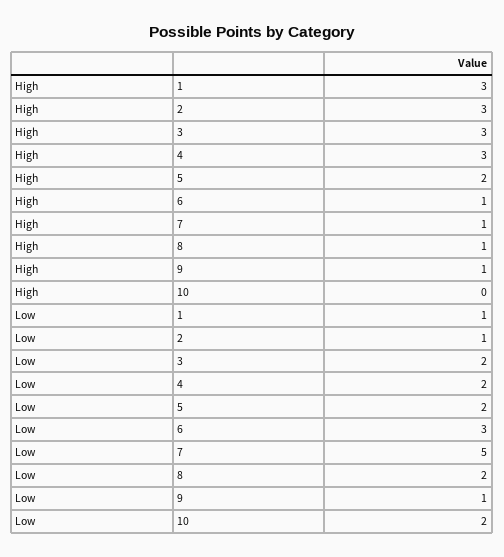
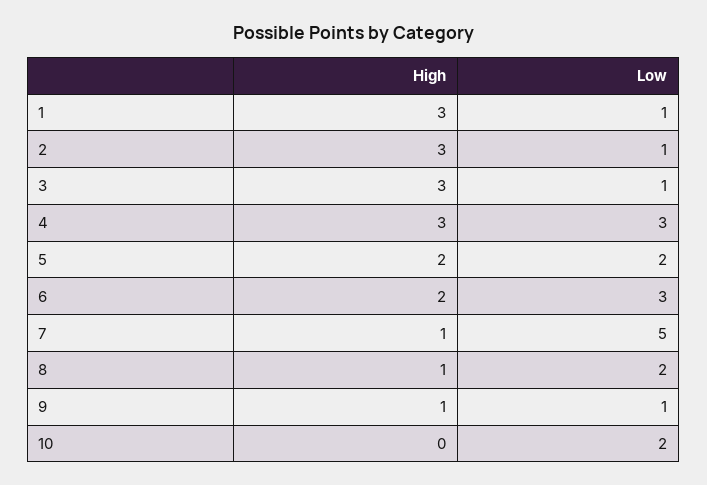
High, 6: 1 -> 2
Low, 3: 2 -> 1
Low, 4: 2 -> 3

